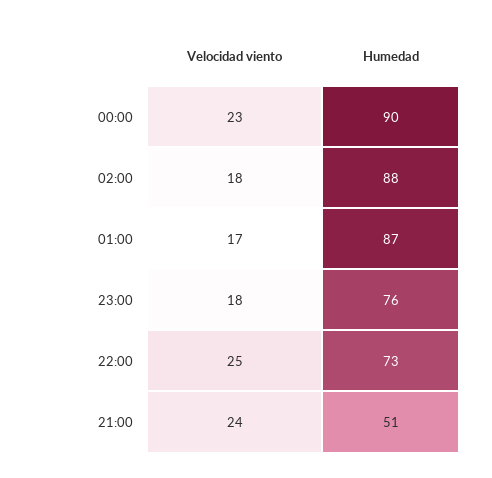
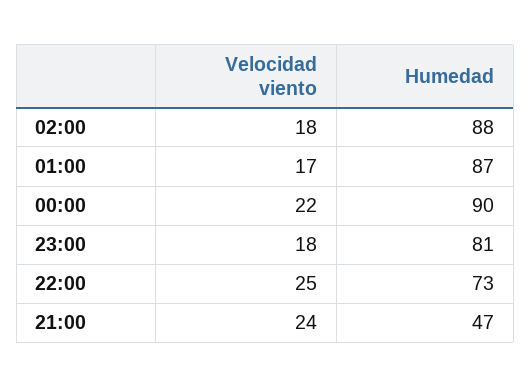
Velocidad viento, 00:00: 23 -> 22
Humedad, 23:00: 76 -> 81
Humedad, 21:00: 51 -> 47

